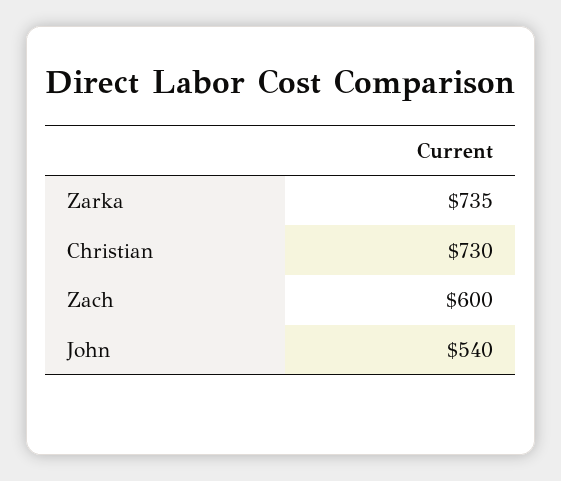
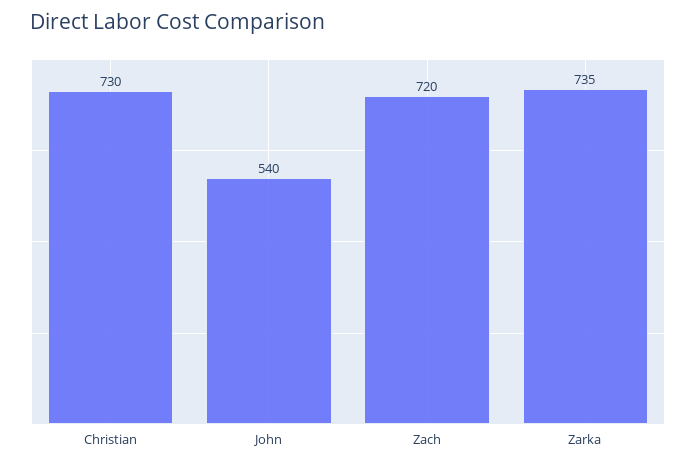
Zach: 600 -> 720

